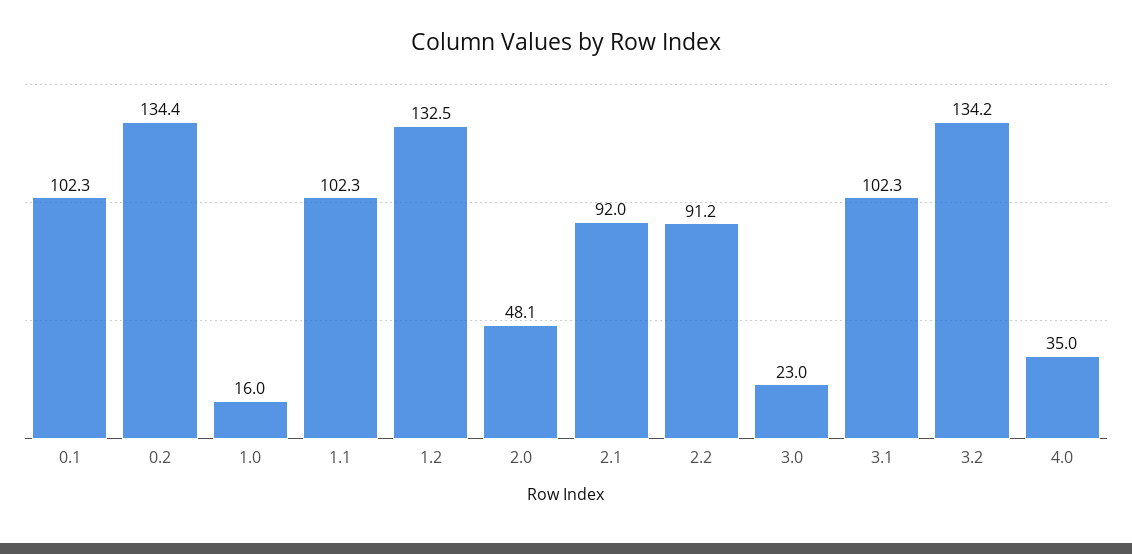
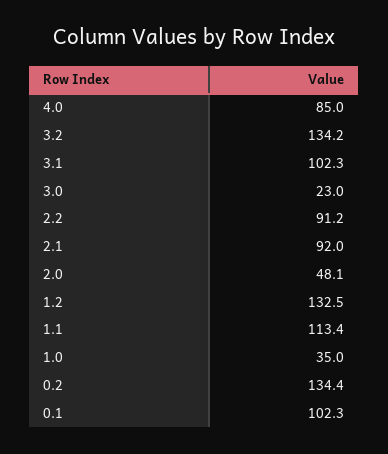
1.0: 16 -> 35
1.1: 102.3 -> 113.4
4.0: 35 -> 85

